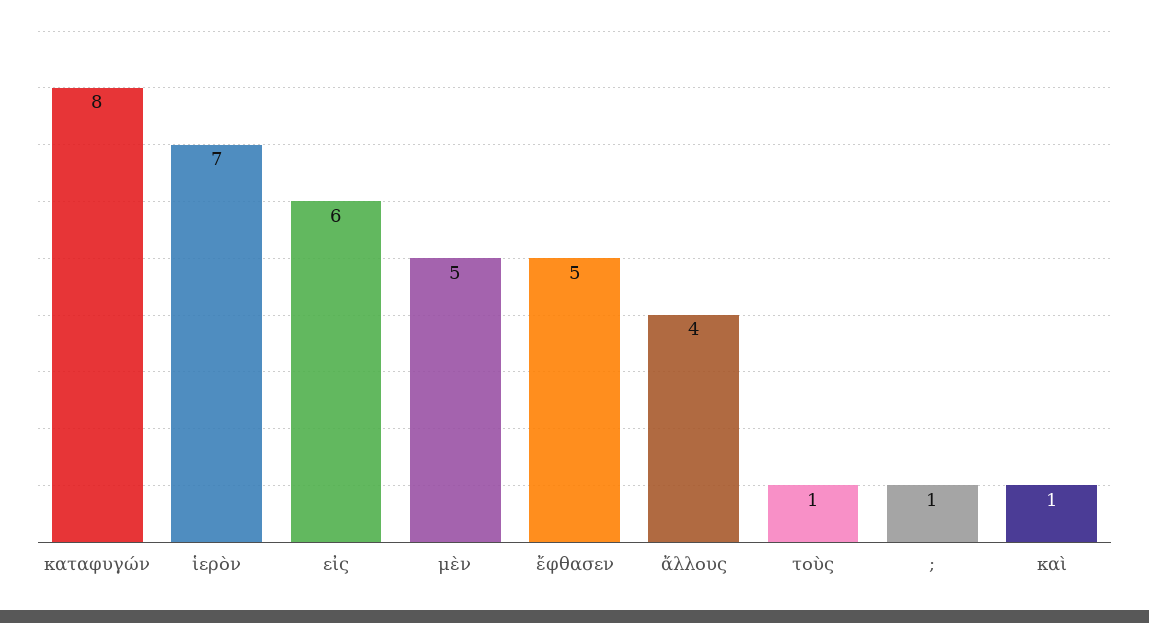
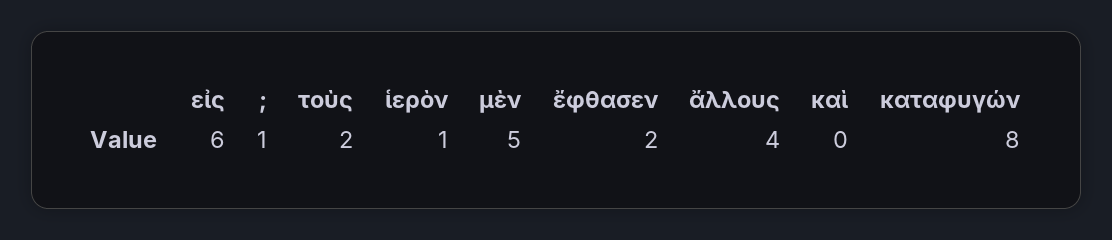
ἱερὸν: 7 -> 1
ἔφθασεν: 5 -> 2
τοὺς: 1 -> 2
καὶ: 1 -> 0

